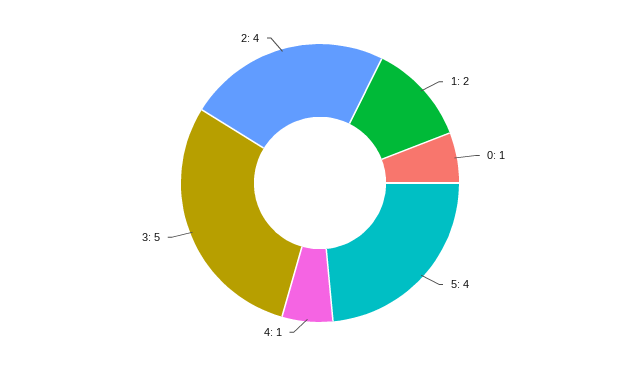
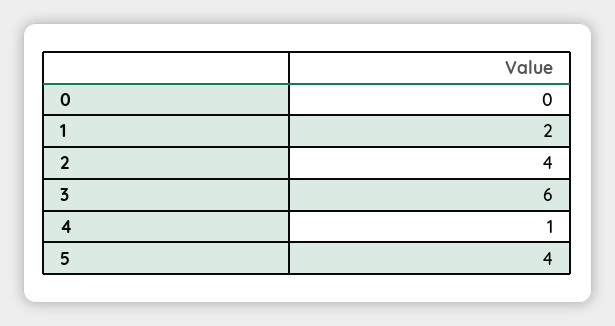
0: 1 -> 0
3: 5 -> 6

